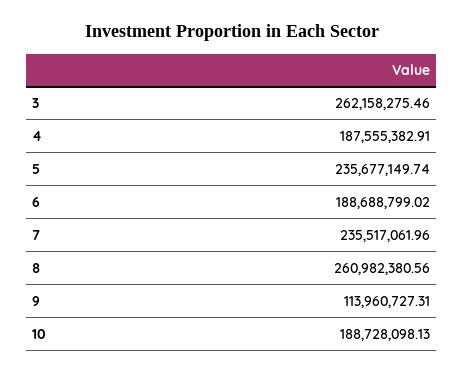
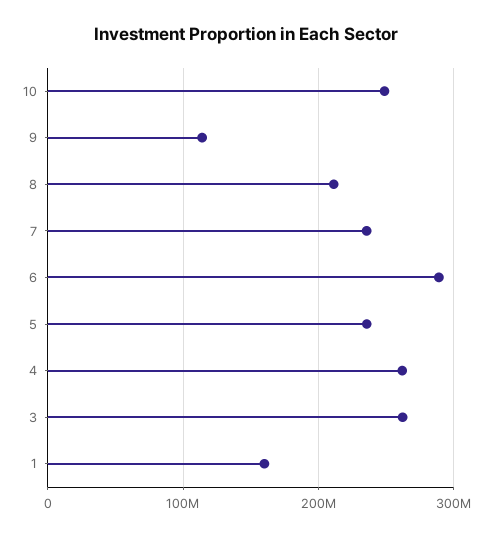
4: 187555382.91 -> 260000000
6: 188688799.02 -> 290000000
8: 260982380.56 -> 210000000
10: 188728098.13 -> 250000000
1: none -> 160000000

